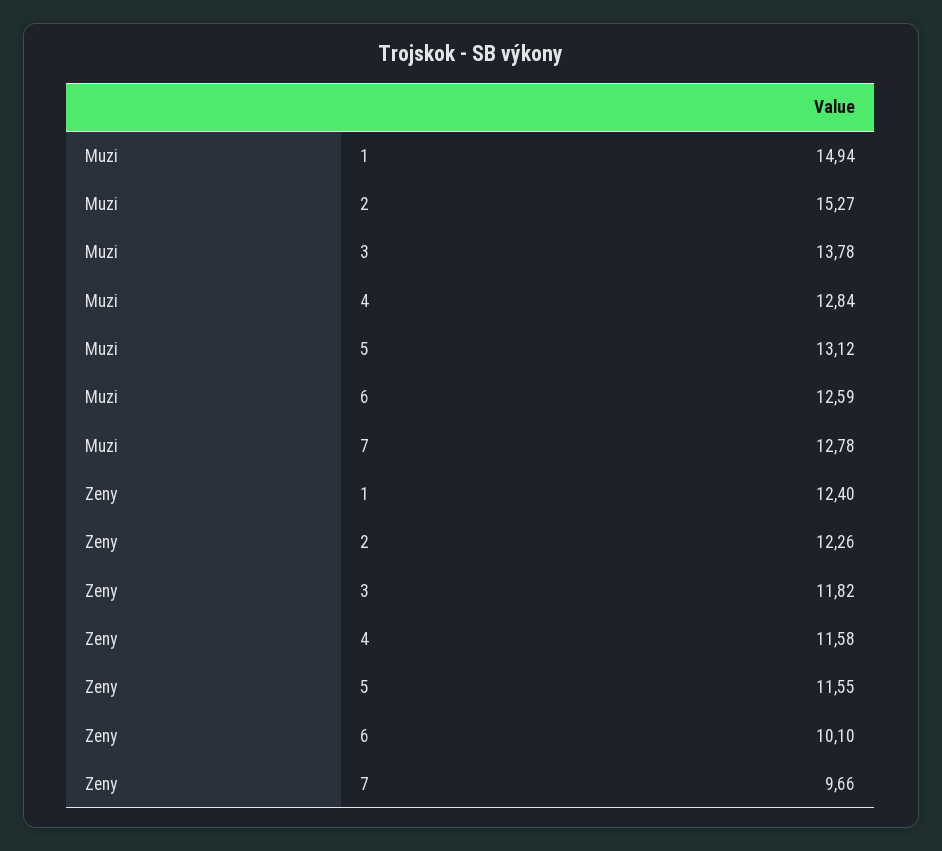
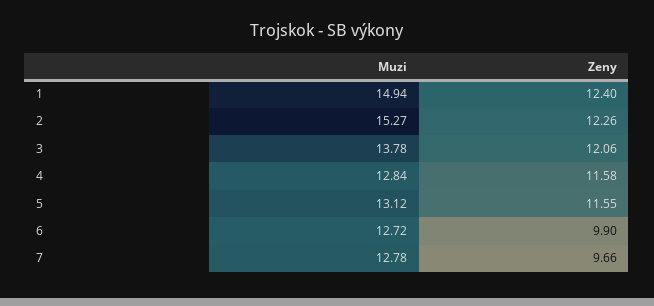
Muzi, 6: 12.59 -> 12.72
Zeny, 3: 11.82 -> 12.06
Zeny, 6: 10.1 -> 9.9

